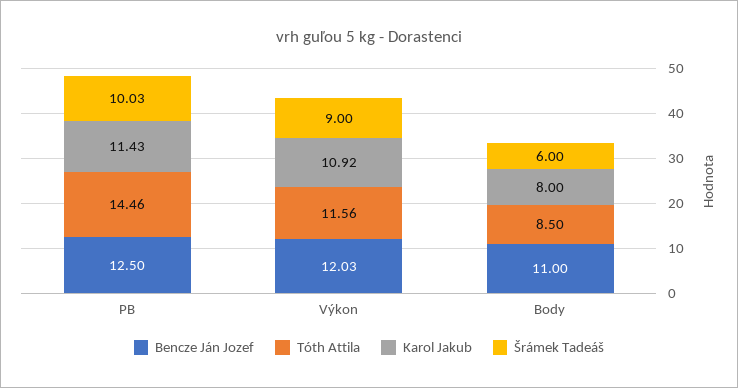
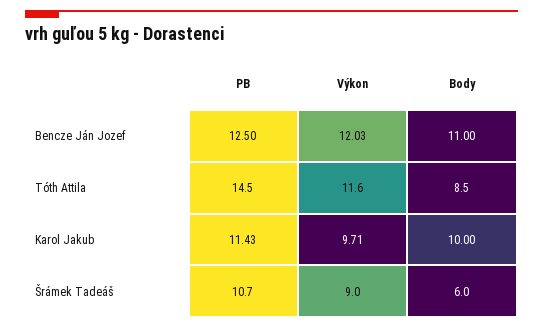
Šrámek Tadeáš, PB: 10.03 -> 10.7
Karol Jakub, Výkon: 10.92 -> 9.71
Karol Jakub, Body: 8 -> 10

